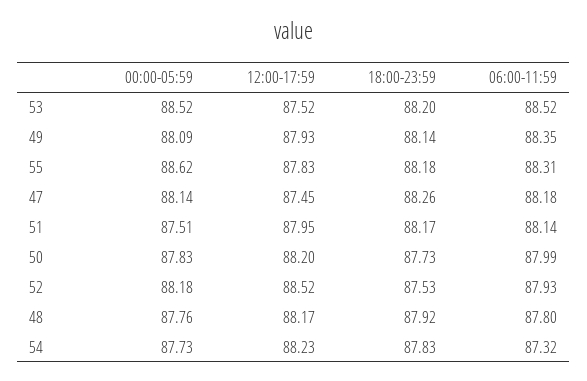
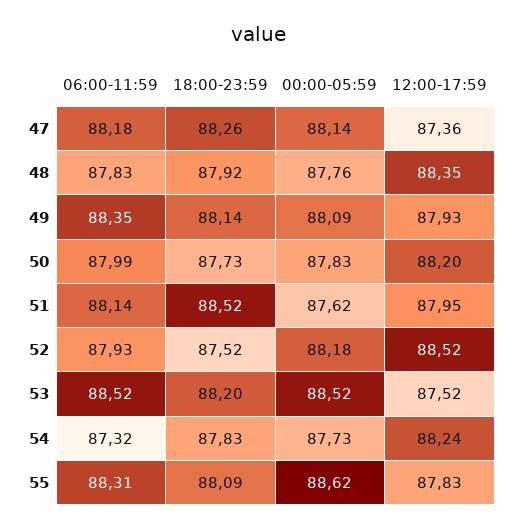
18:00-23:59, 55: 88.18 -> 88.09
12:00-17:59, 47: 87.45 -> 87.36
00:00-05:59, 51: 87.51 -> 87.62
18:00-23:59, 51: 88.17 -> 88.52
18:00-23:59, 52: 87.53 -> 87.52
12:00-17:59, 48: 88.17 -> 88.35
06:00-11:59, 48: 87.8 -> 87.83
12:00-17:59, 54: 88.23 -> 88.24

